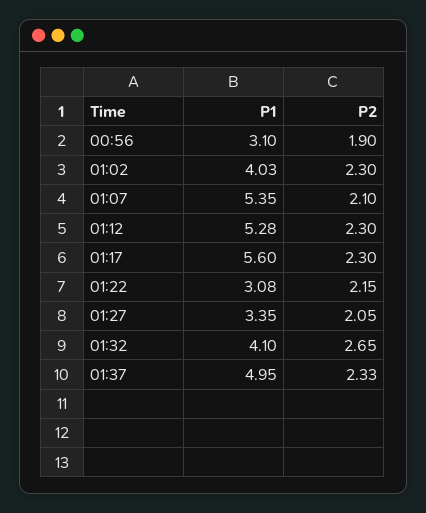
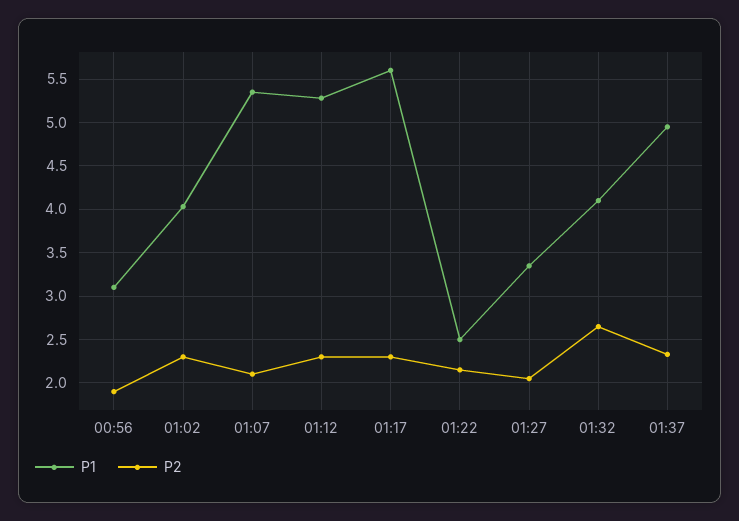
P1, 01:22: 3.08 -> 2.5

